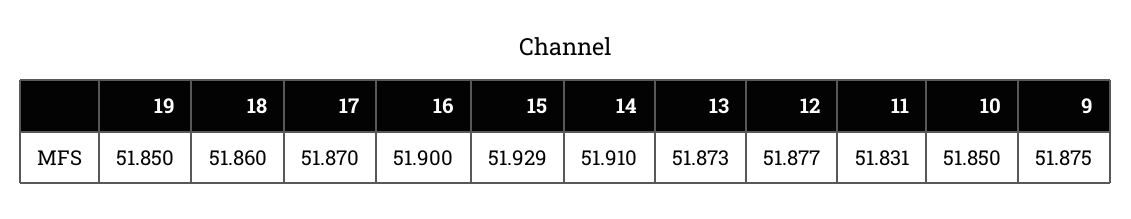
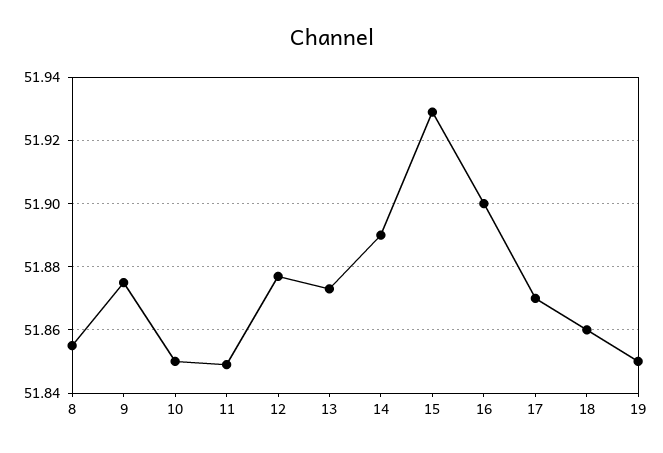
14: 51.91 -> 51.89
11: 51.831 -> 51.85
8: none -> 51.855

